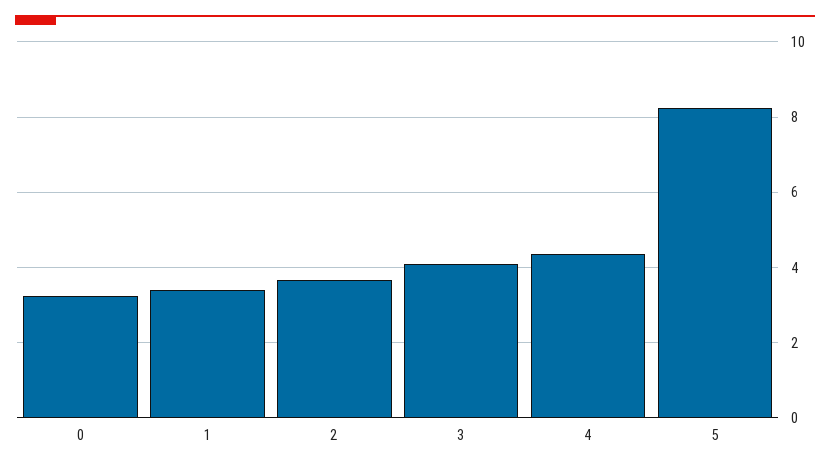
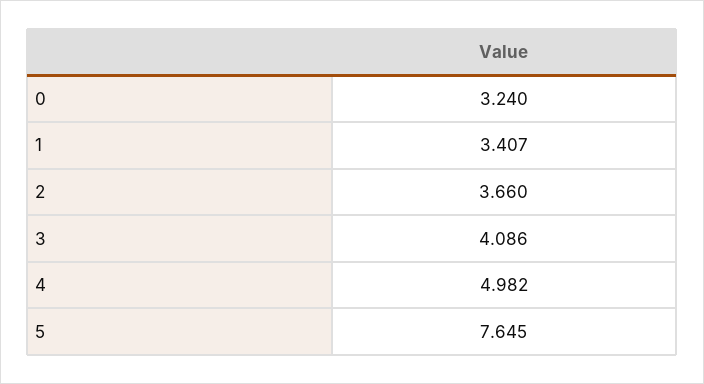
4: 4.4 -> 4.982
5: 8.2 -> 7.645

